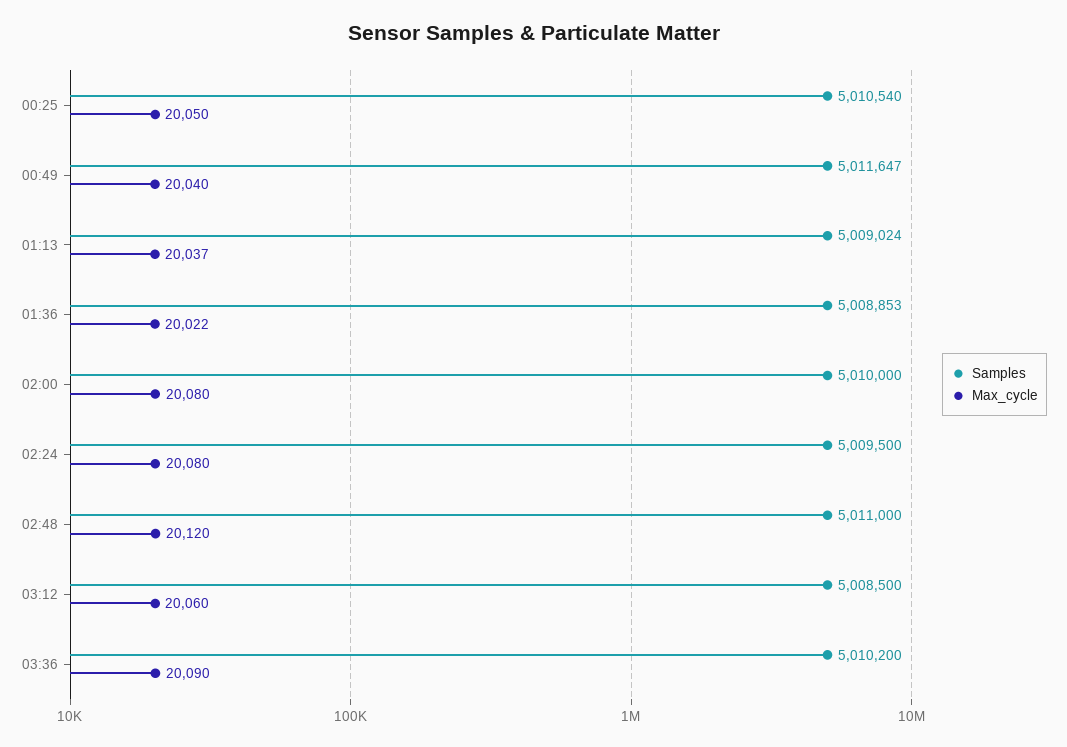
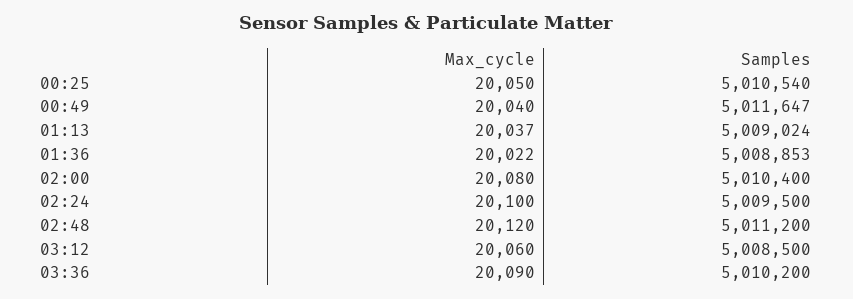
Samples, 02:00: 5010000 -> 5010400
Max_cycle, 02:24: 20080 -> 20100
Samples, 02:48: 5011000 -> 5011200

